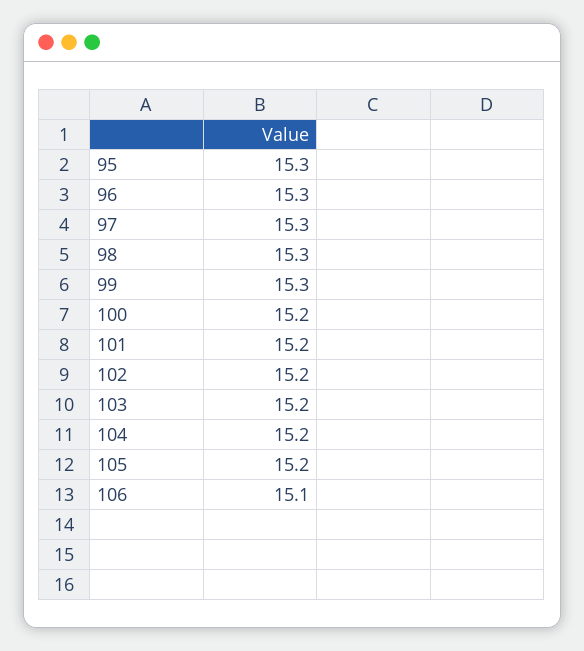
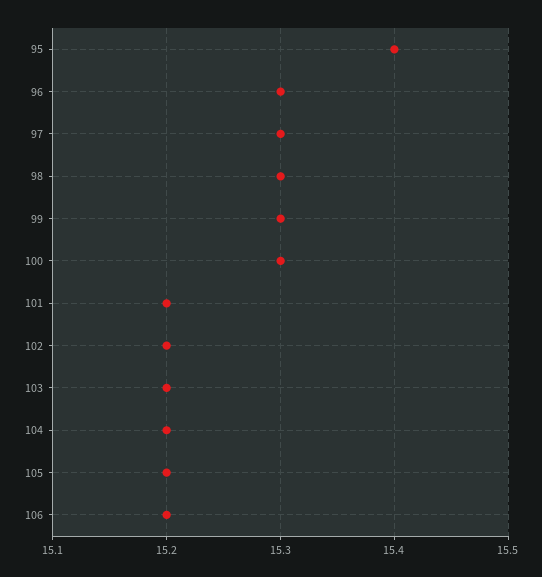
95: 15.3 -> 15.4
100: 15.2 -> 15.3
106: 15.1 -> 15.2

